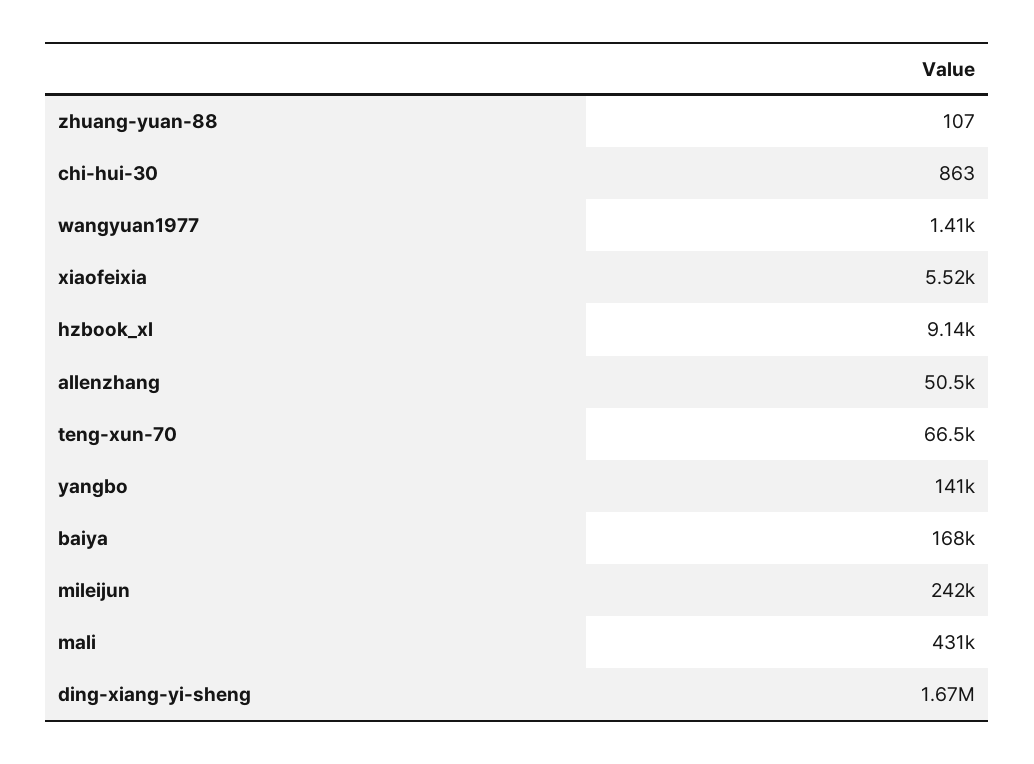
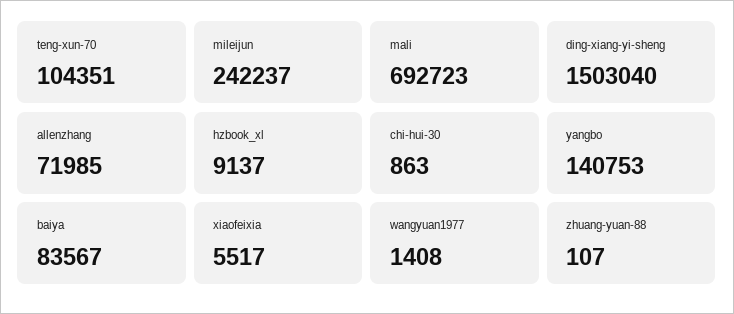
allenzhang: 50500 -> 71985
teng-xun-70: 66500 -> 104351
baiya: 168000 -> 83567
mali: 431000 -> 692723
ding-xiang-yi-sheng: 1670000 -> 1503040

